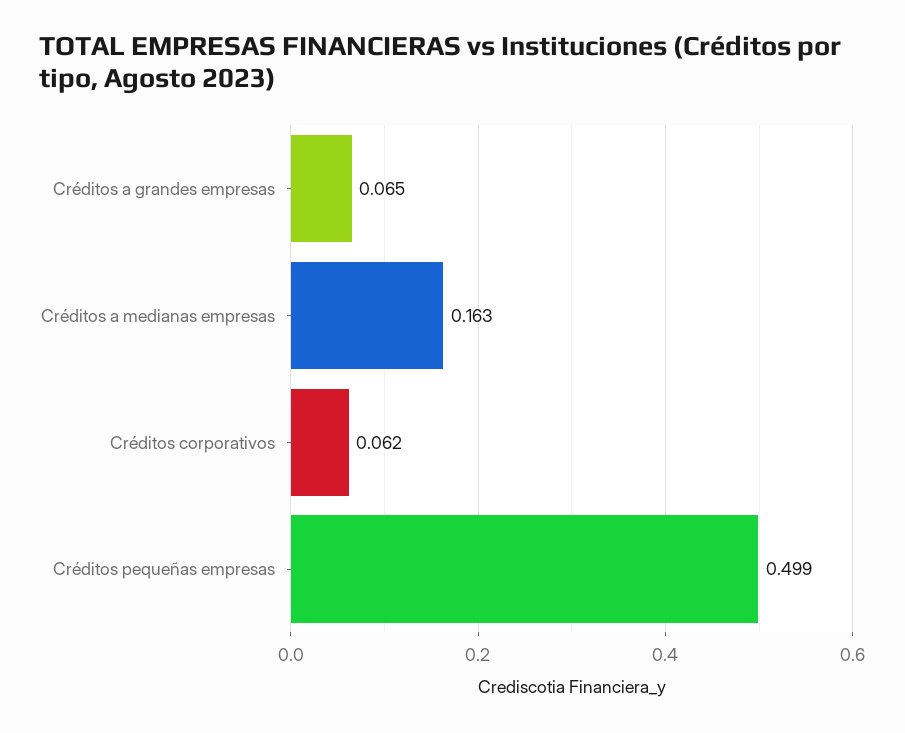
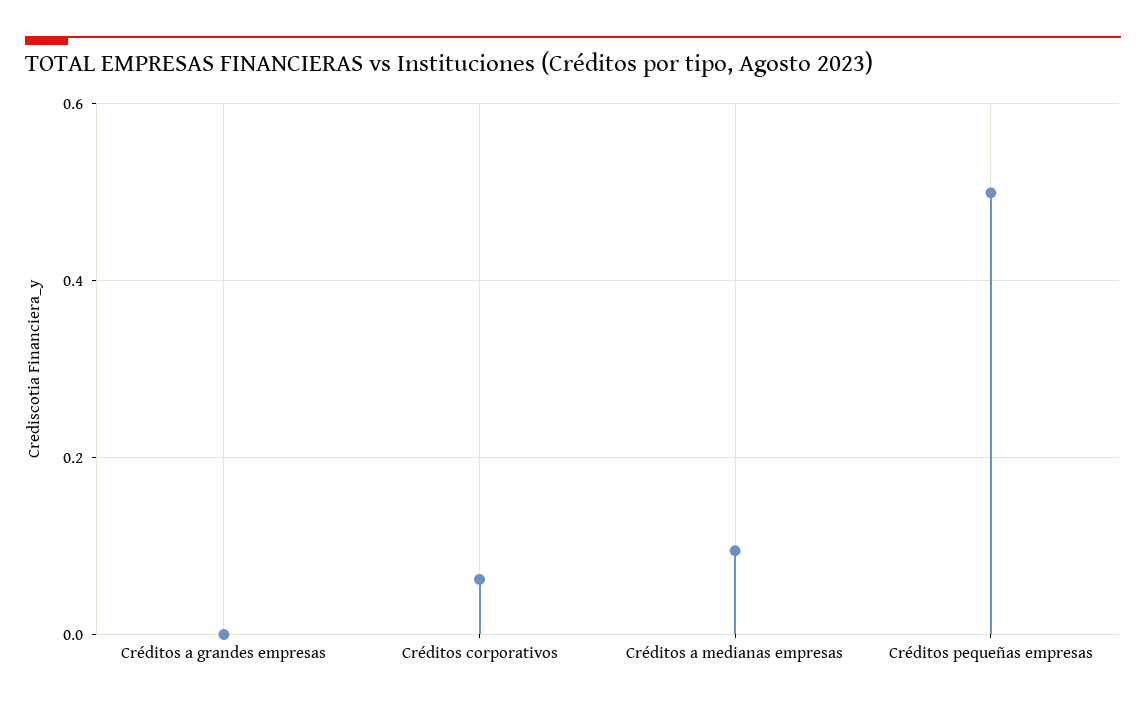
Créditos a grandes empresas: 0.065 -> 0
Créditos a medianas empresas: 0.163 -> 0.1

